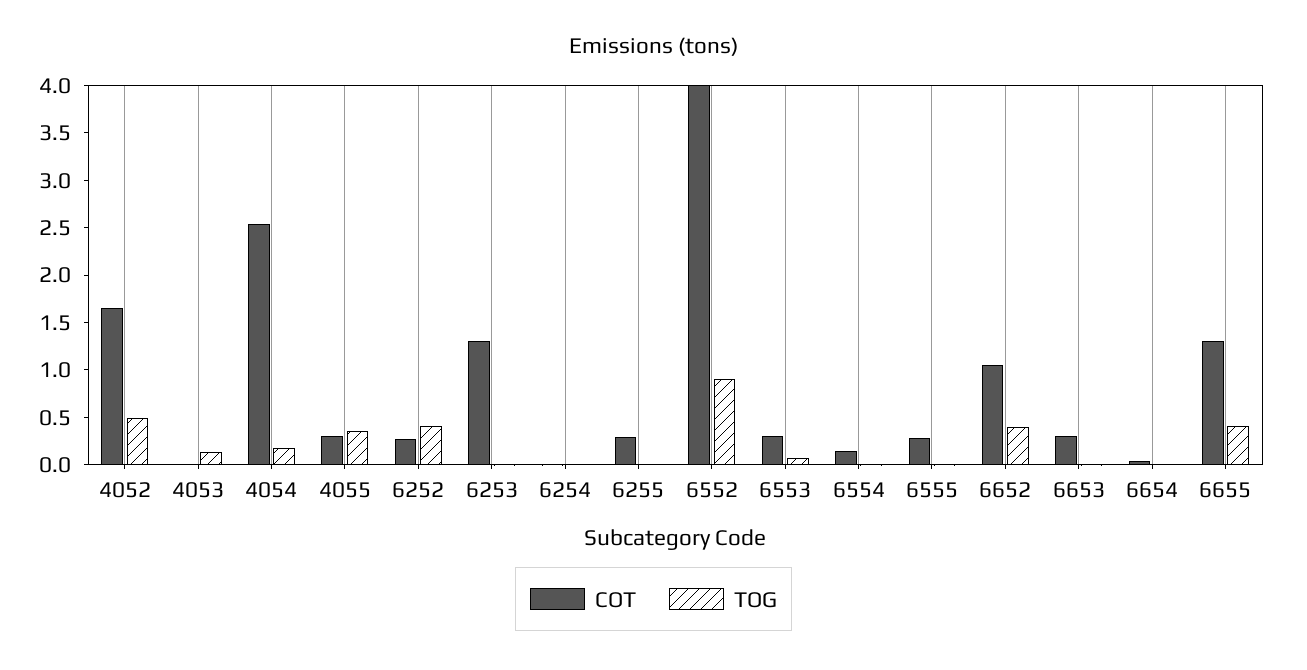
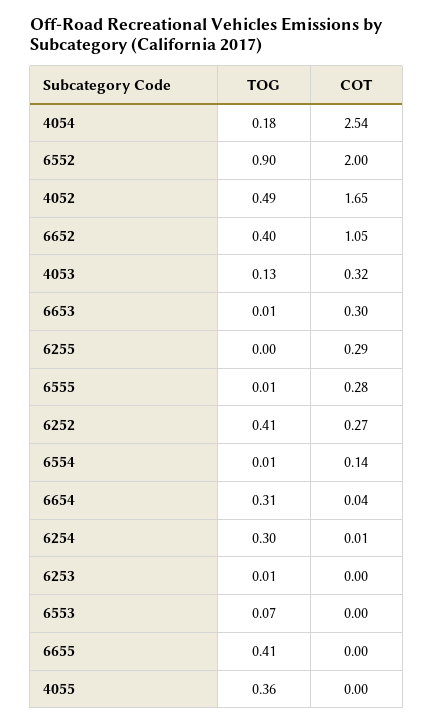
COT, 4053: 0 -> 0.32
COT, 4055: 0.3 -> 0
COT, 6253: 1.3 -> 0
TOG, 6254: 0 -> 0.3
COT, 6552: 4 -> 2
COT, 6553: 0.3 -> 0
TOG, 6654: 0 -> 0.31
COT, 6655: 1.3 -> 0

